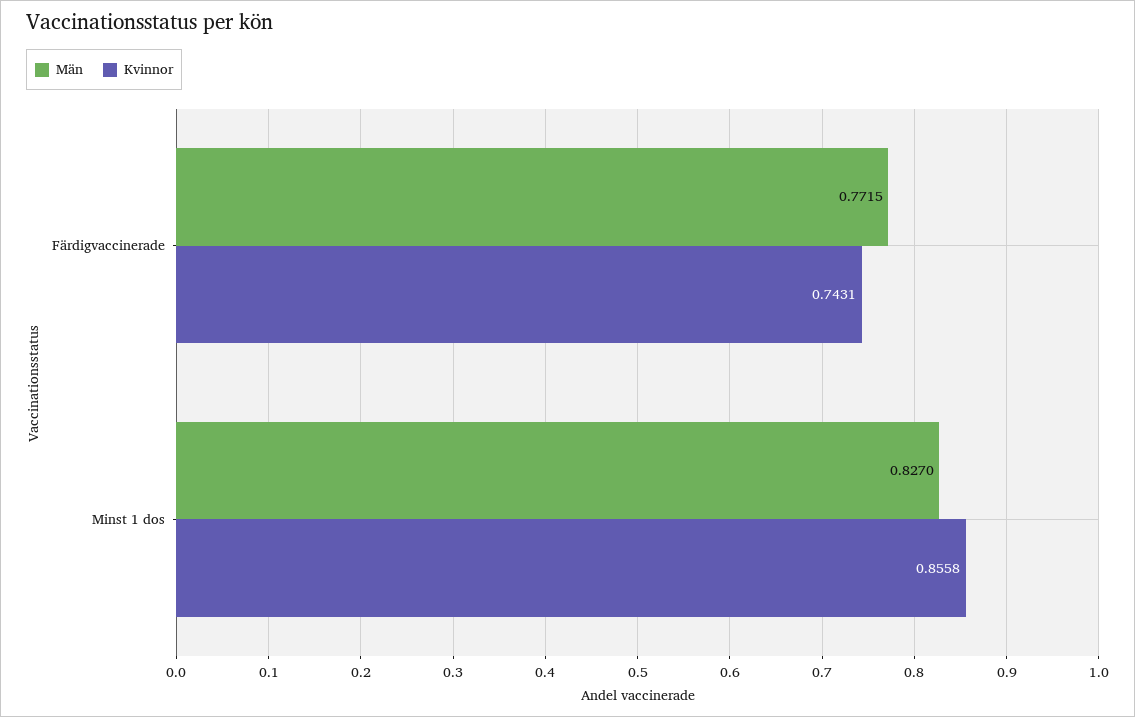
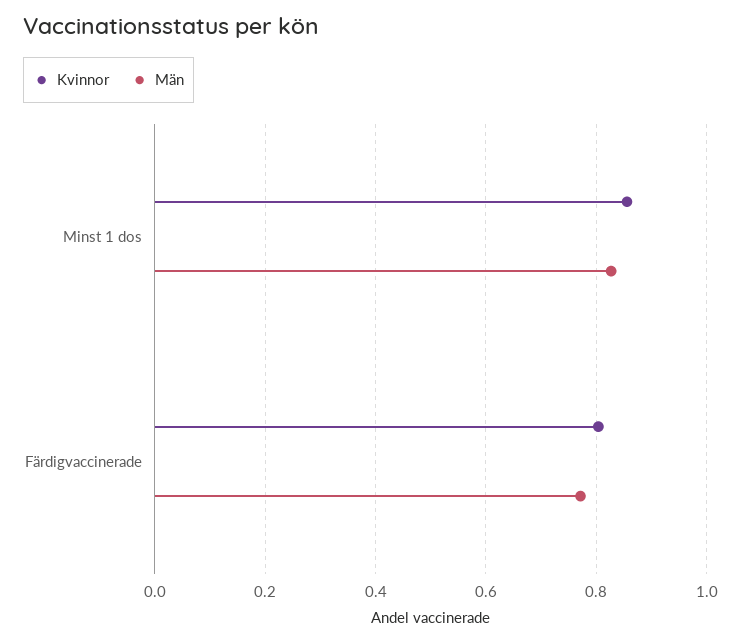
Kvinnor, Färdigvaccinerade: 0.7431 -> 0.8

